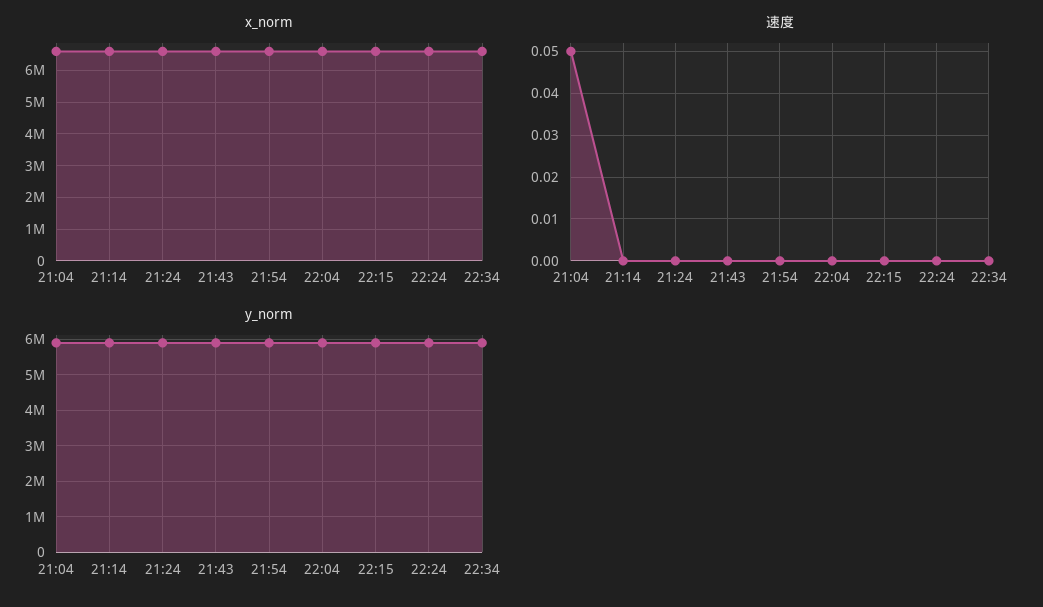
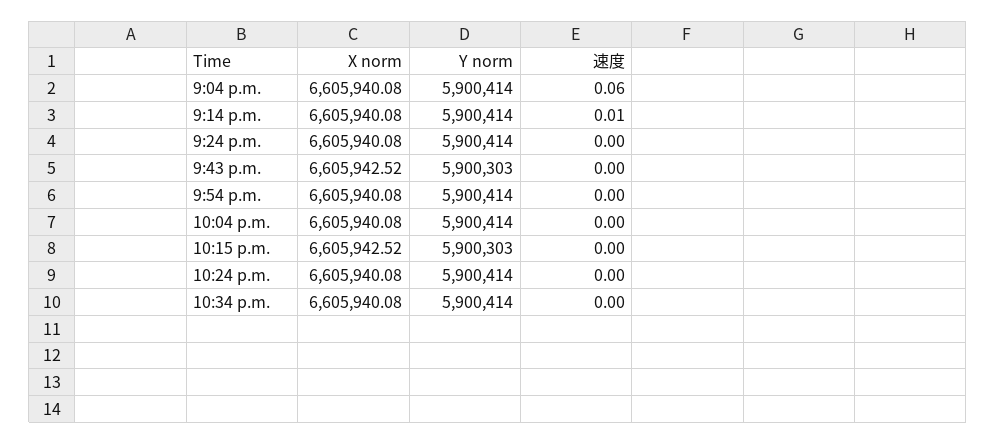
速度, 21:04: 0.05 -> 0.06
速度, 21:14: 0 -> 0.01

